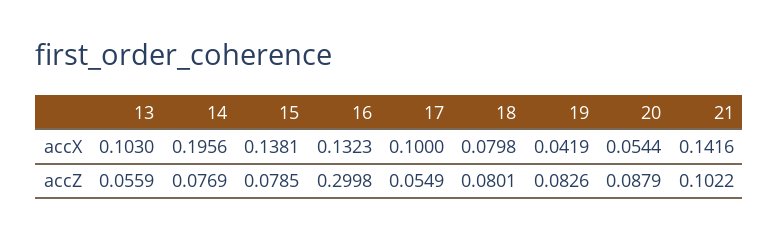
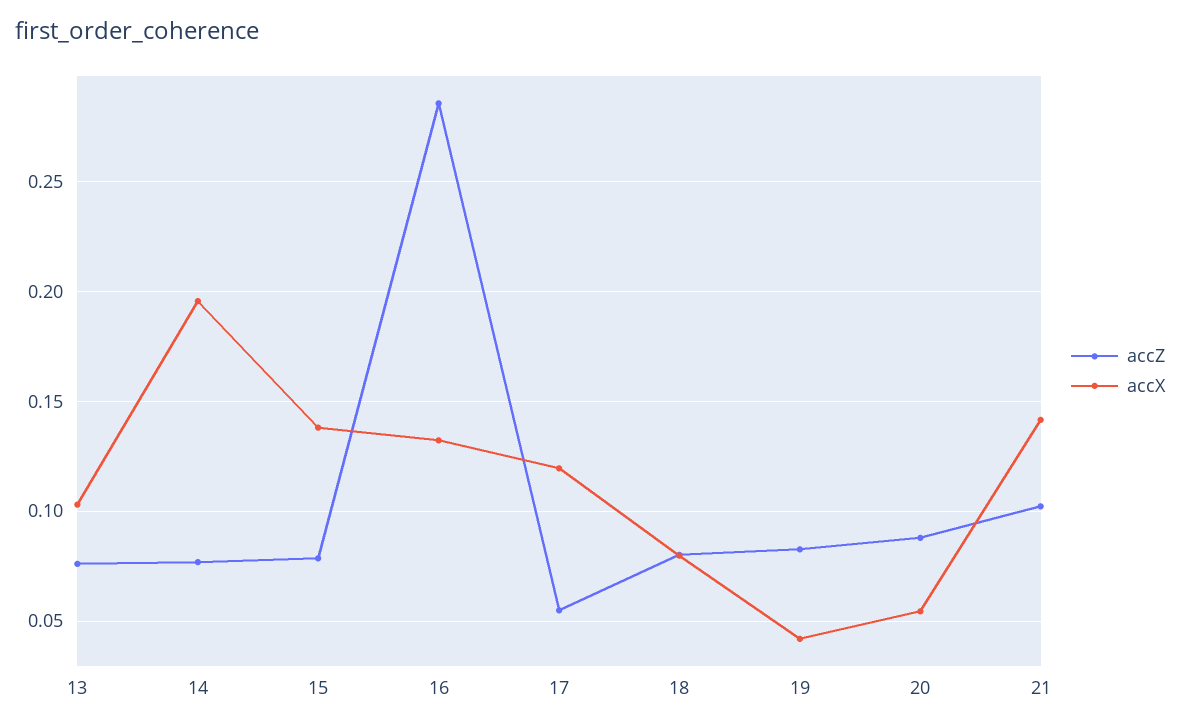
accX, 17: 0.1 -> 0.12
accZ, 13: 0.0559 -> 0.075
accZ, 16: 0.2998 -> 0.285

